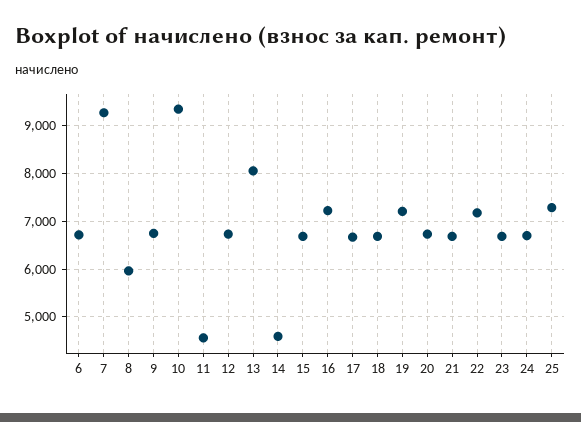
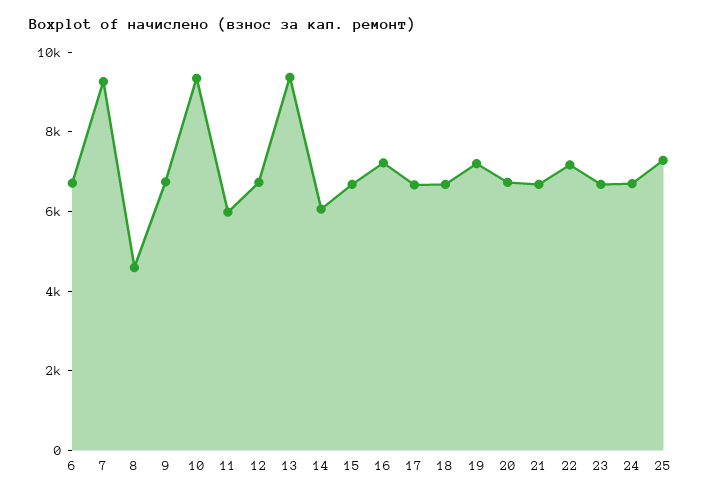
8: 6000 -> 4500
11: 4600 -> 6000
13: 8000 -> 9500
14: 4600 -> 6000

